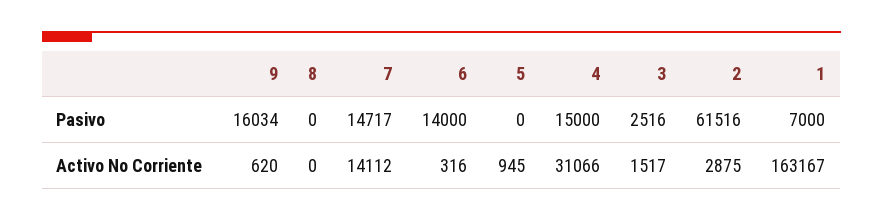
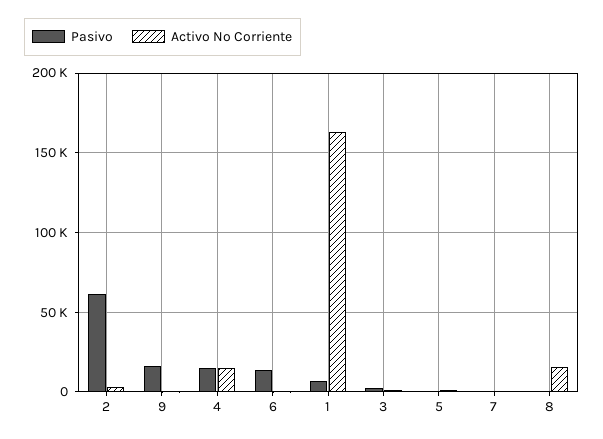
Pasivo, 7: 14717 -> 0
Activo No Corriente, 8: 0 -> 15000
Activo No Corriente, 7: 14112 -> 0
Activo No Corriente, 4: 31066 -> 15000

